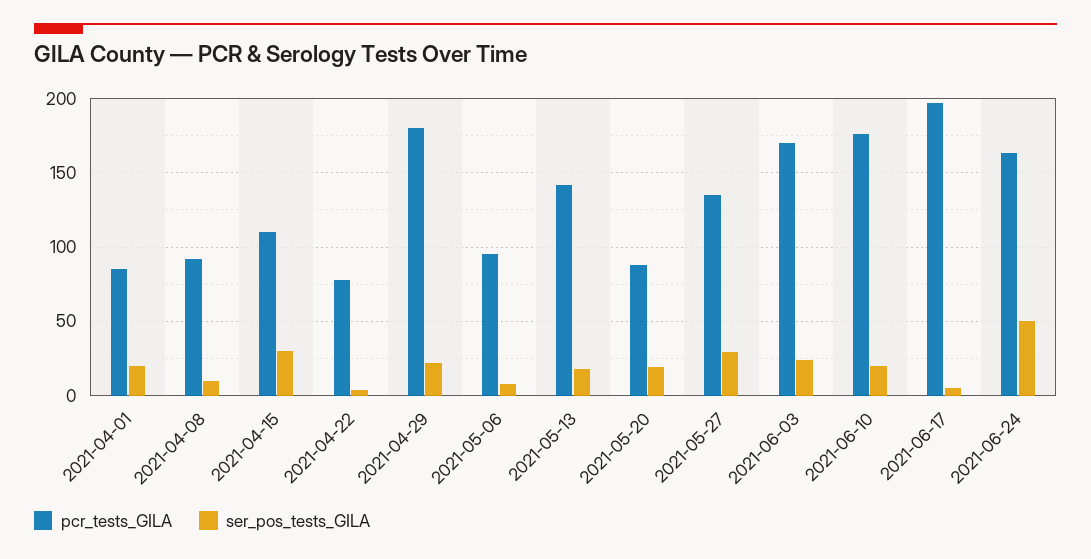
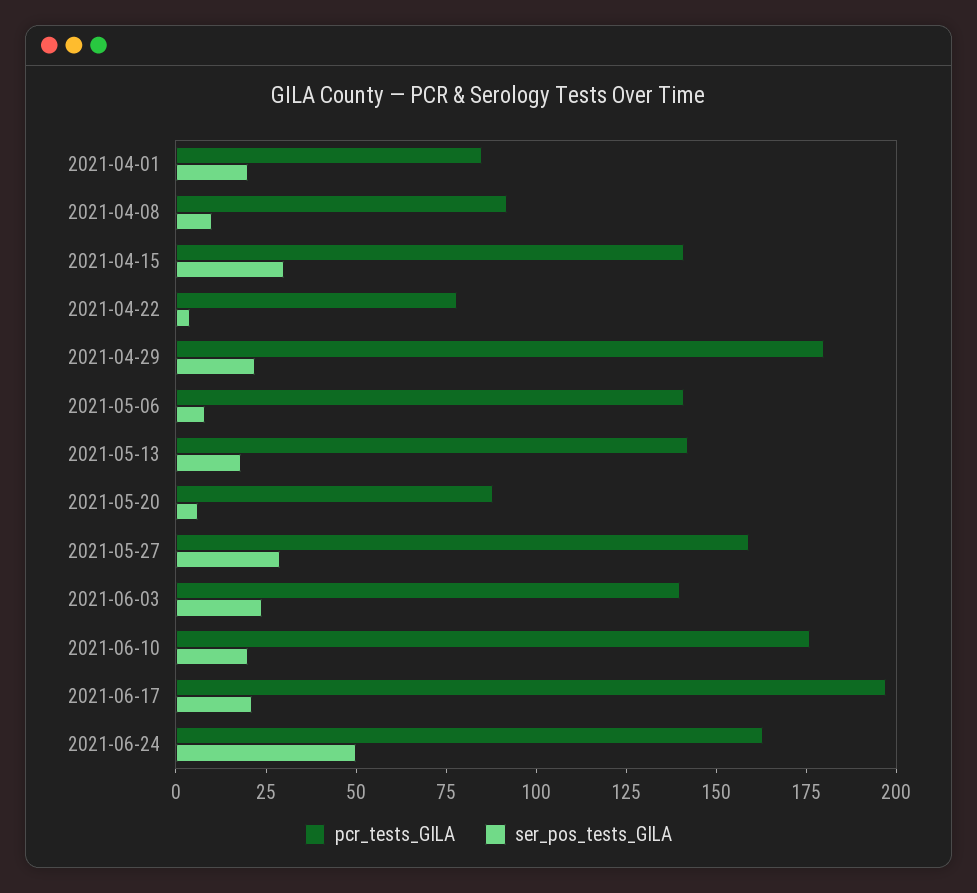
pcr_tests_GILA, 2021-04-15: 110 -> 140
pcr_tests_GILA, 2021-05-06: 95 -> 140
ser_pos_tests_GILA, 2021-05-20: 20 -> 5
pcr_tests_GILA, 2021-05-27: 135 -> 160
pcr_tests_GILA, 2021-06-03: 170 -> 140
ser_pos_tests_GILA, 2021-06-17: 5 -> 20

